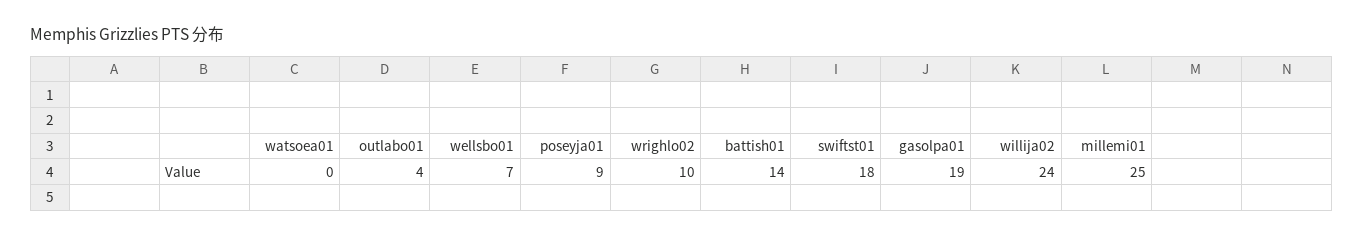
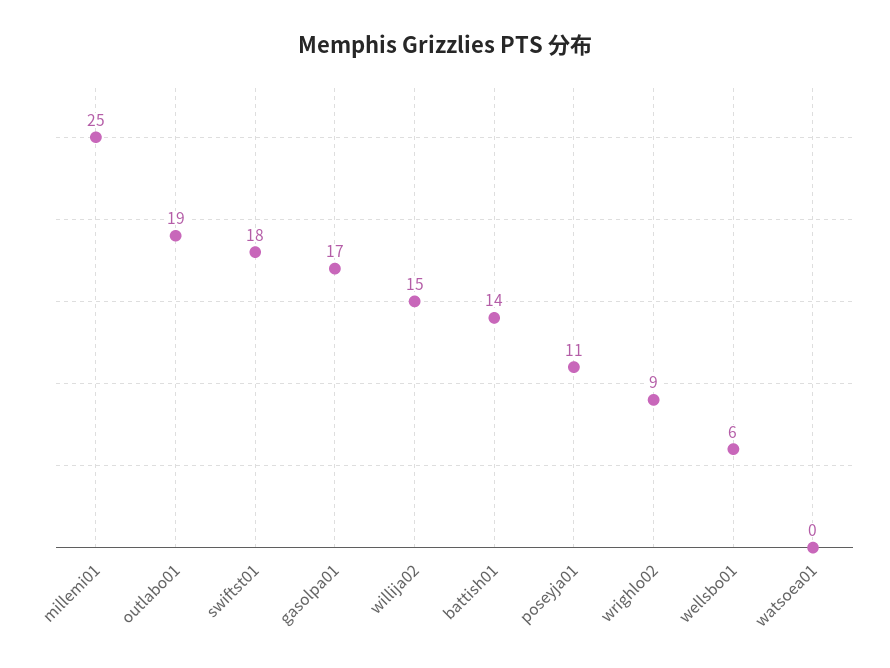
outlabo01: 4 -> 19
wellsbo01: 7 -> 6
poseyja01: 9 -> 11
wrighlo02: 10 -> 9
gasolpa01: 19 -> 17
willija02: 24 -> 15

